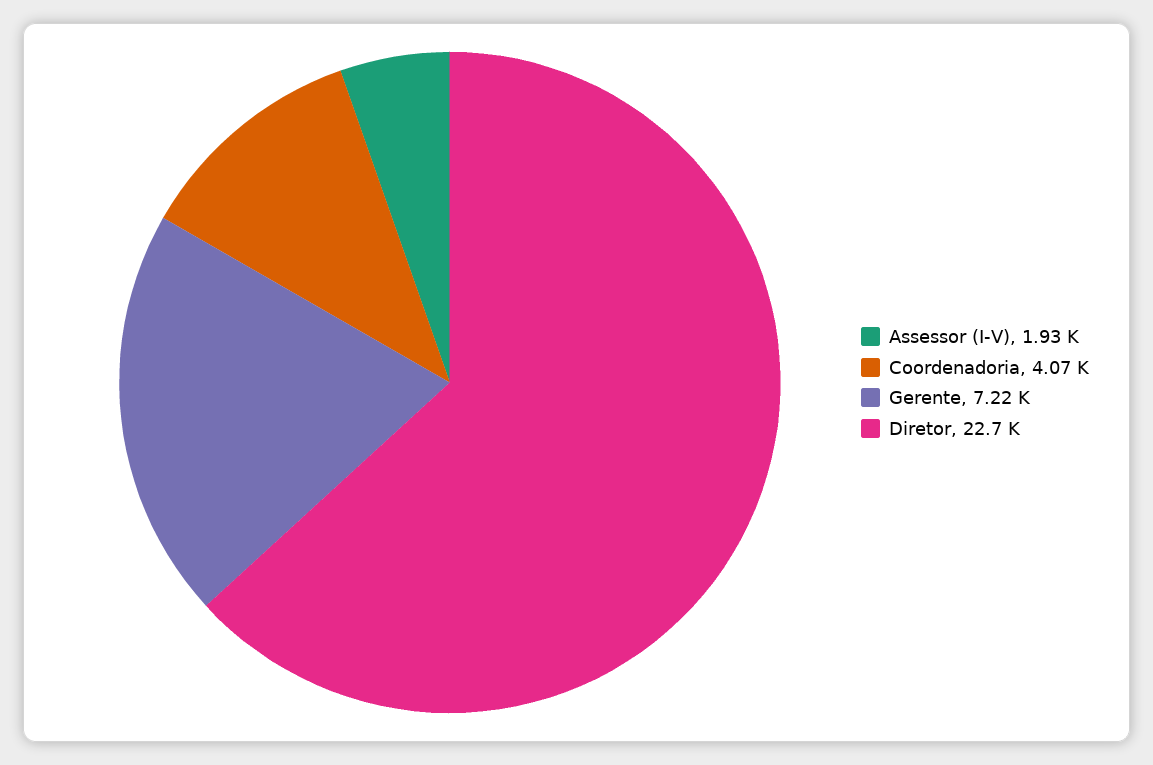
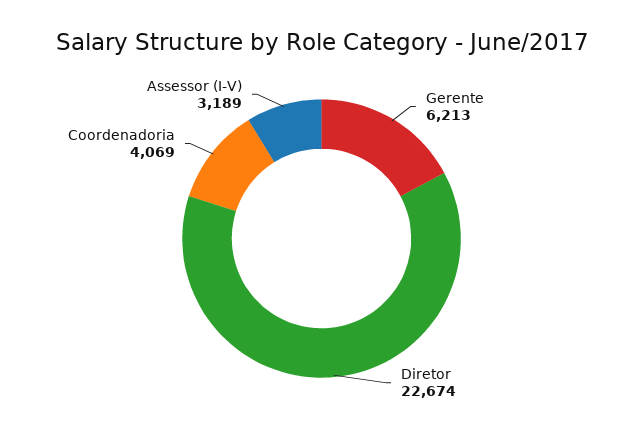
Assessor (I-V): 1930 -> 3189
Gerente: 7220 -> 6213

